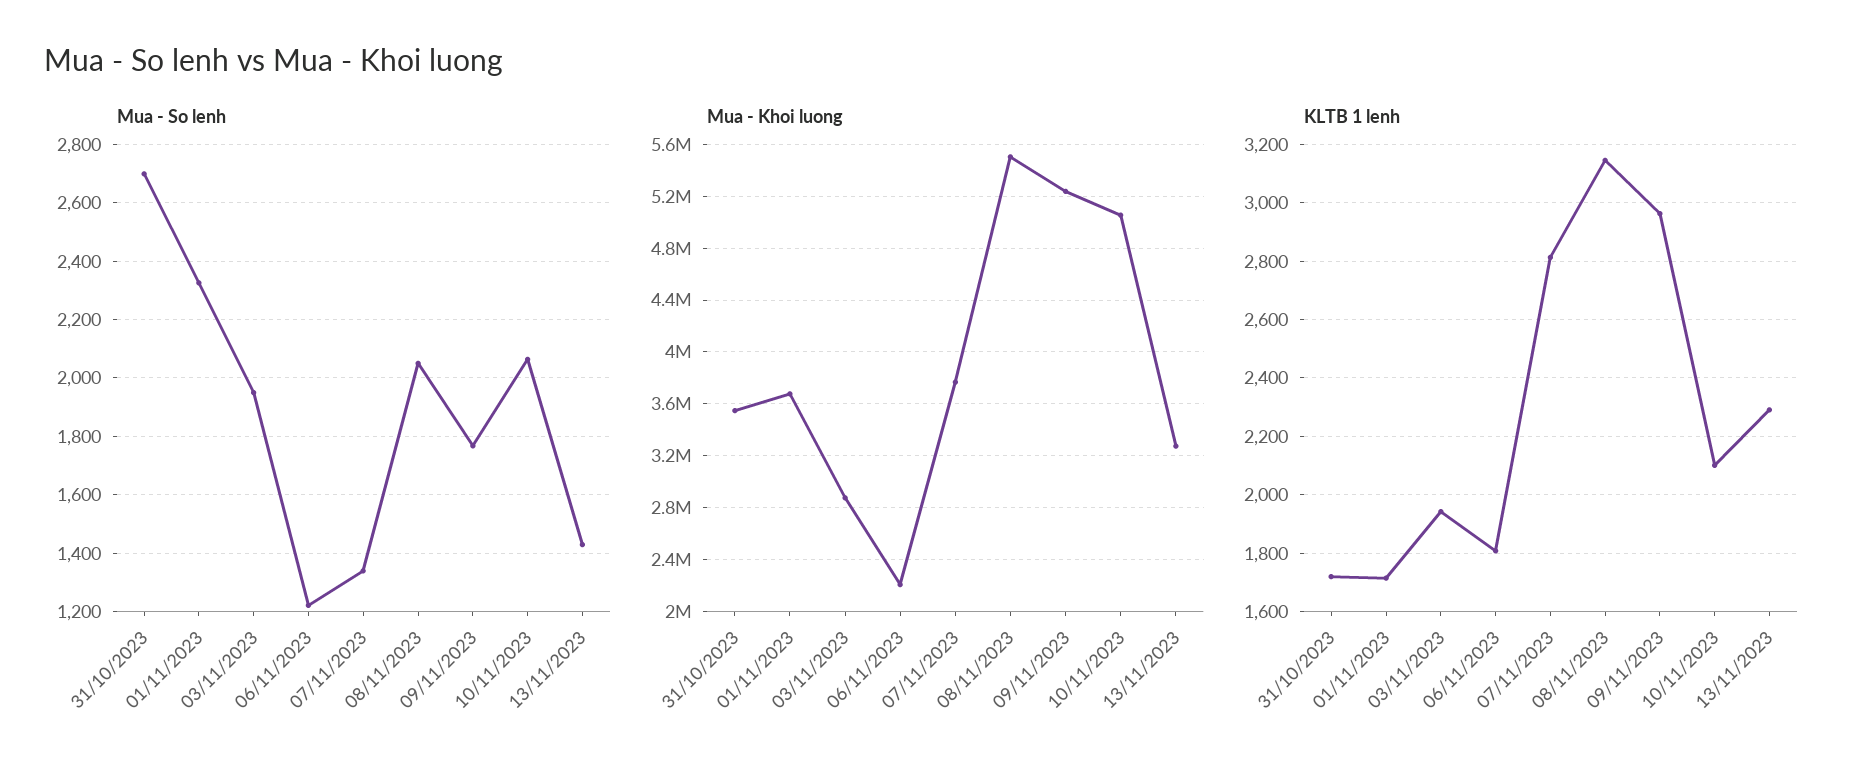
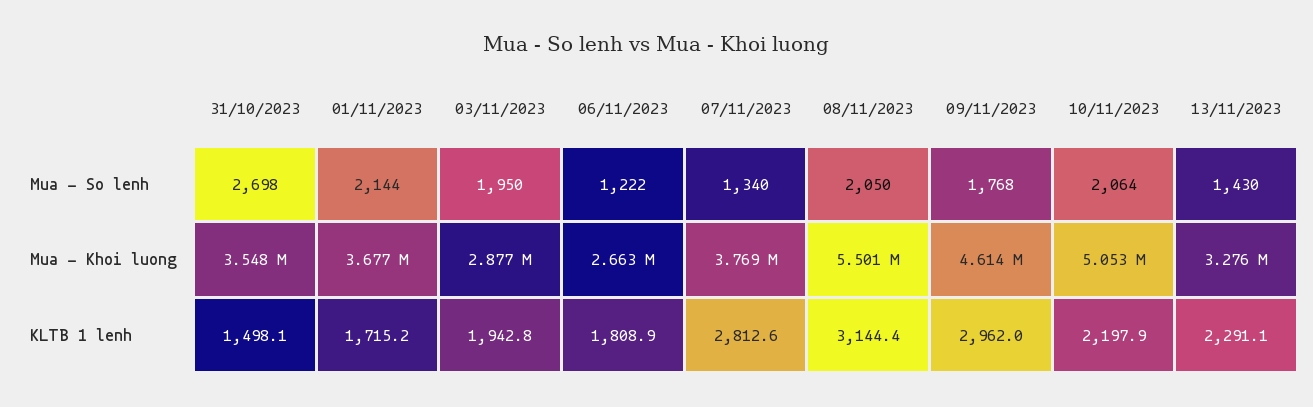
Mua - So lenh, 01/11/2023: 2325 -> 2144
Mua - Khoi luong, 06/11/2023: 2200000 -> 2663000
Mua - Khoi luong, 09/11/2023: 5250000 -> 4614000
KLTB 1 lenh, 31/10/2023: 1725 -> 1498.1
KLTB 1 lenh, 10/11/2023: 2100 -> 2197.9

